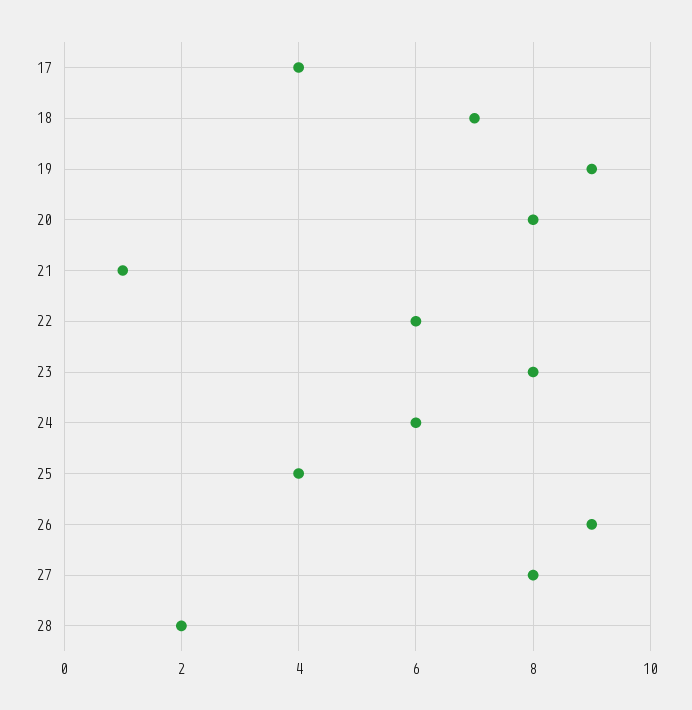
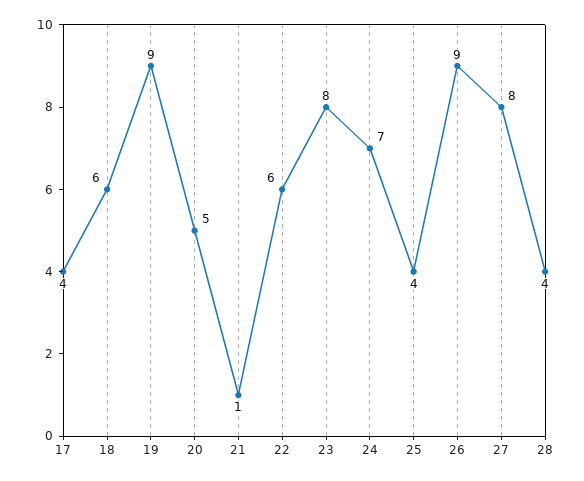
18: 7 -> 6
20: 8 -> 5
24: 6 -> 7
28: 2 -> 4

